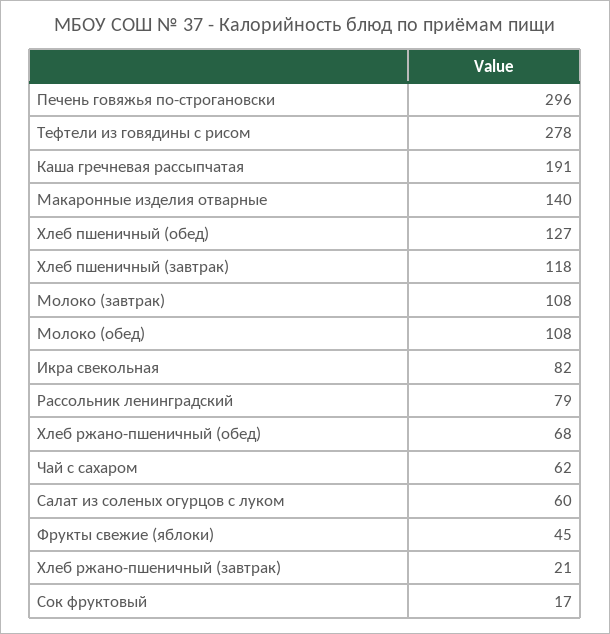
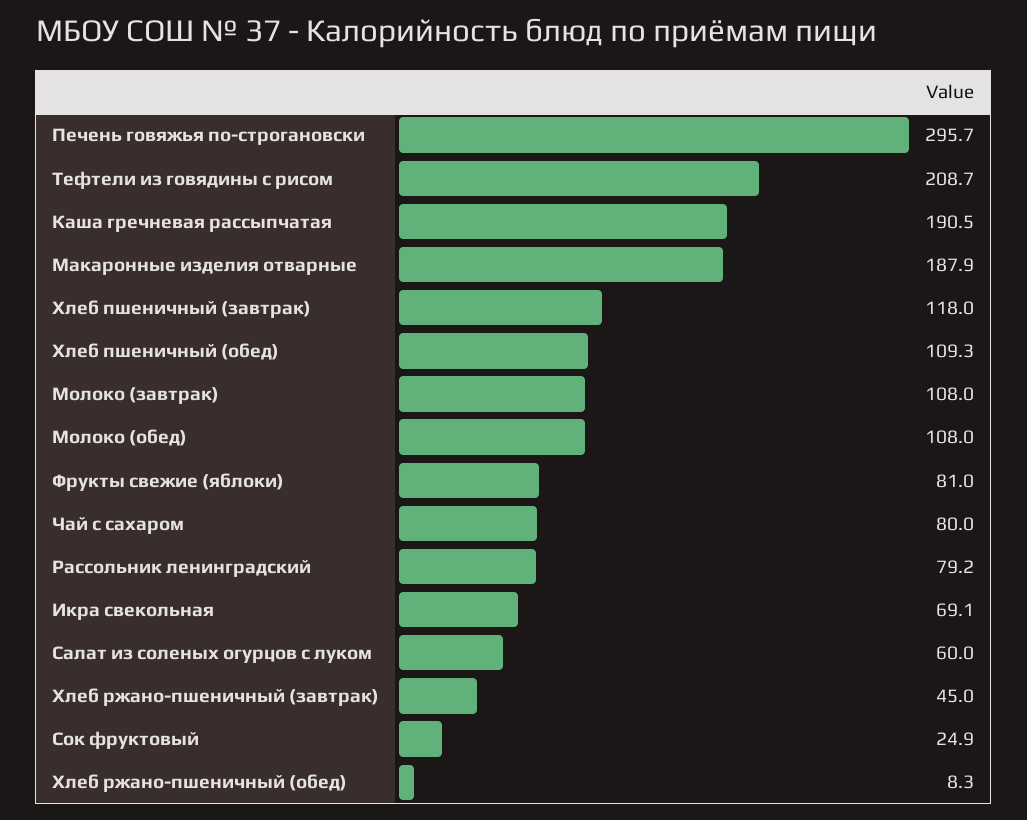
Тефтели из говядины с рисом: 278 -> 208.7
Макаронные изделия отварные: 140 -> 187.9
Хлеб пшеничный (обед): 127 -> 109.3
Икра свекольная: 82 -> 69.1
Хлеб ржано-пшеничный (обед): 68 -> 8.3
Чай с сахаром: 62 -> 80
Фрукты свежие (яблоки): 45 -> 81
Хлеб ржано-пшеничный (завтрак): 21 -> 45
Сок фруктовый: 17 -> 24.9

